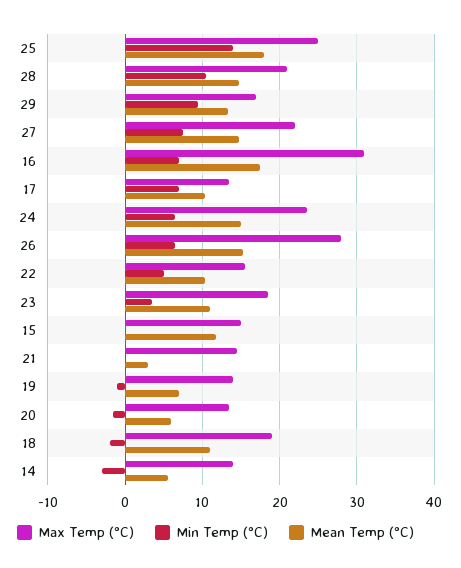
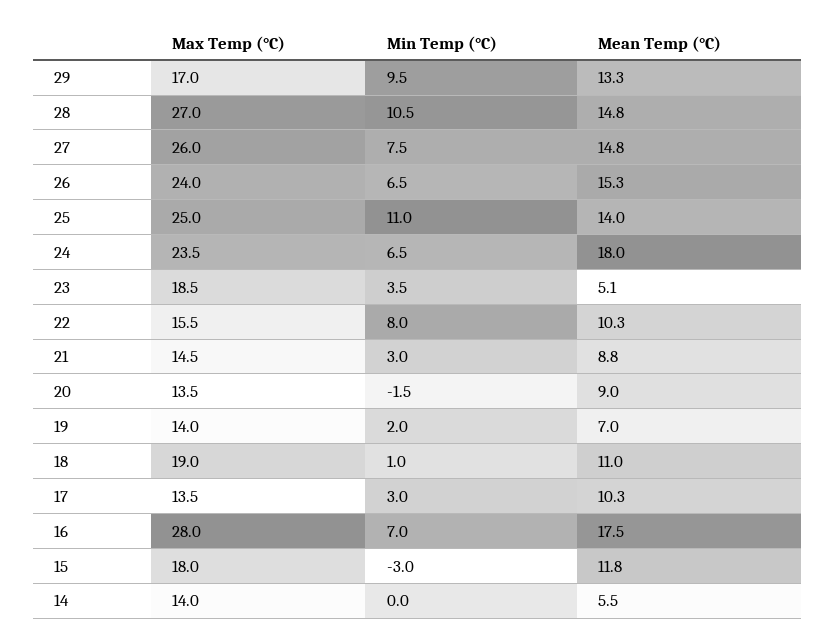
Min Temp (°C), 25: 14 -> 11
Mean Temp (°C), 25: 18 -> 14
Max Temp (°C), 28: 21 -> 27
Max Temp (°C), 27: 22 -> 26
Max Temp (°C), 16: 31 -> 28
Min Temp (°C), 17: 7 -> 3
Mean Temp (°C), 24: 15 -> 18
Max Temp (°C), 26: 28 -> 24
Min Temp (°C), 22: 5 -> 8
Mean Temp (°C), 23: 11 -> 5.1
Max Temp (°C), 15: 15 -> 18
Min Temp (°C), 15: 0 -> -3
Min Temp (°C), 21: 0 -> 3
Mean Temp (°C), 21: 3 -> 8.8
Min Temp (°C), 19: -1 -> 2
Mean Temp (°C), 20: 6 -> 9
Min Temp (°C), 18: -2 -> 1
Min Temp (°C), 14: -3 -> 0

